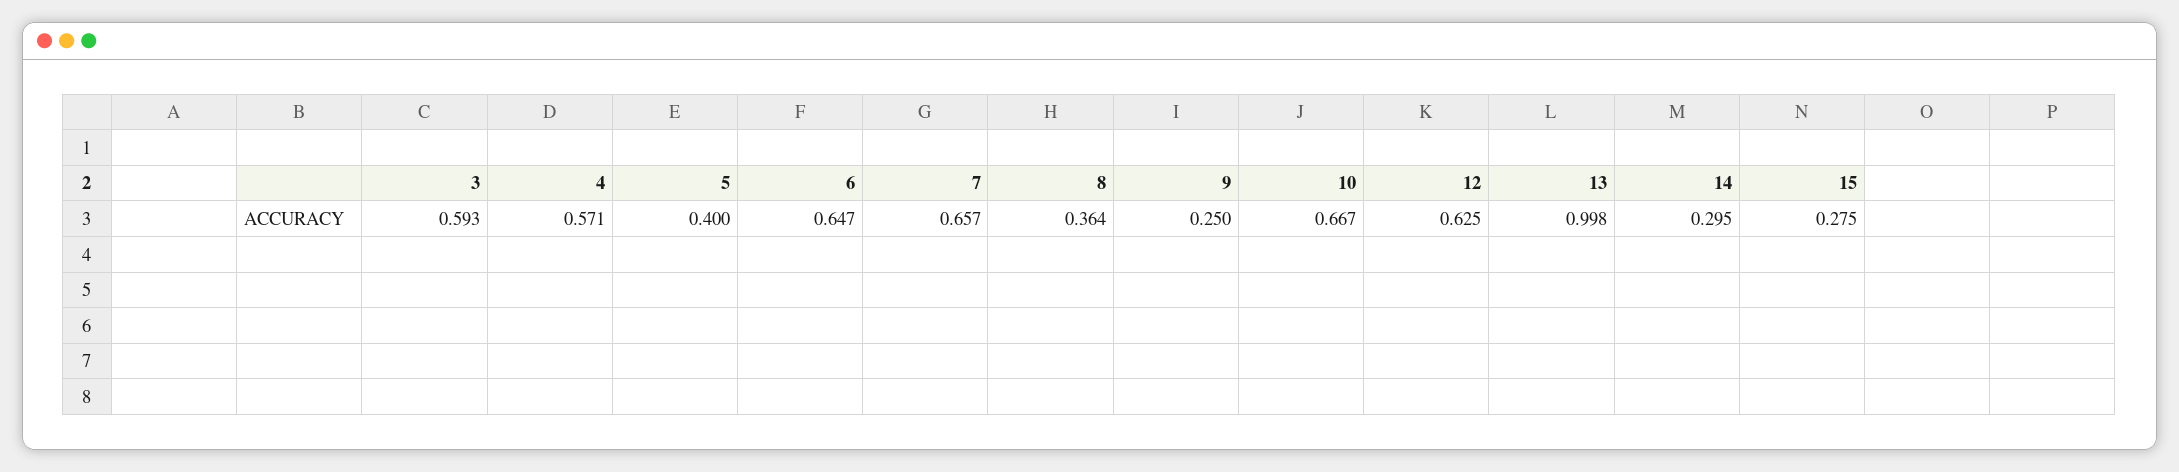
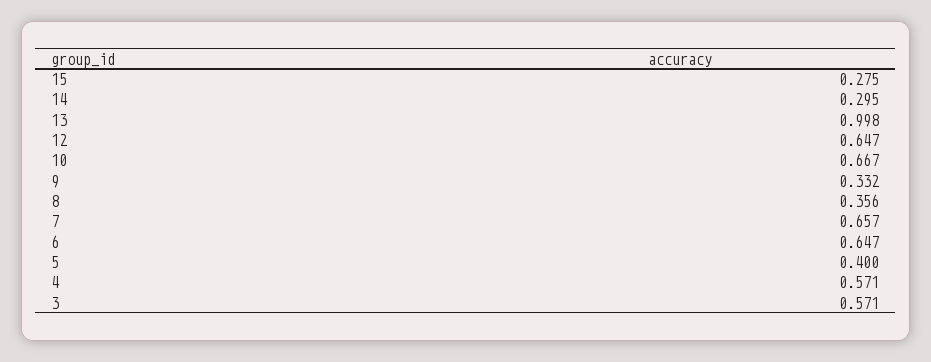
3: 0.593 -> 0.571
8: 0.364 -> 0.356
9: 0.25 -> 0.332
12: 0.625 -> 0.647

